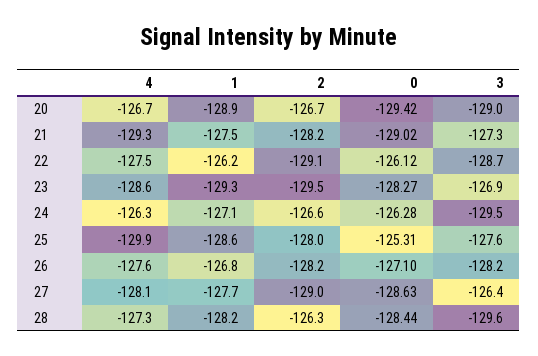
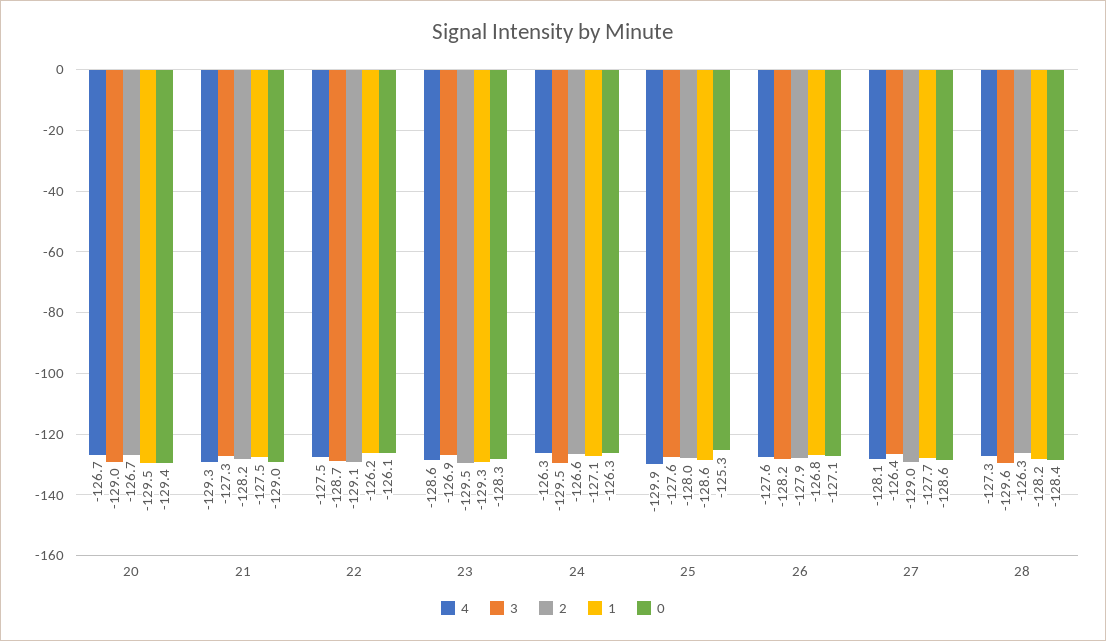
1, 20: -128.9 -> -129.5
2, 26: -128.2 -> -127.9

